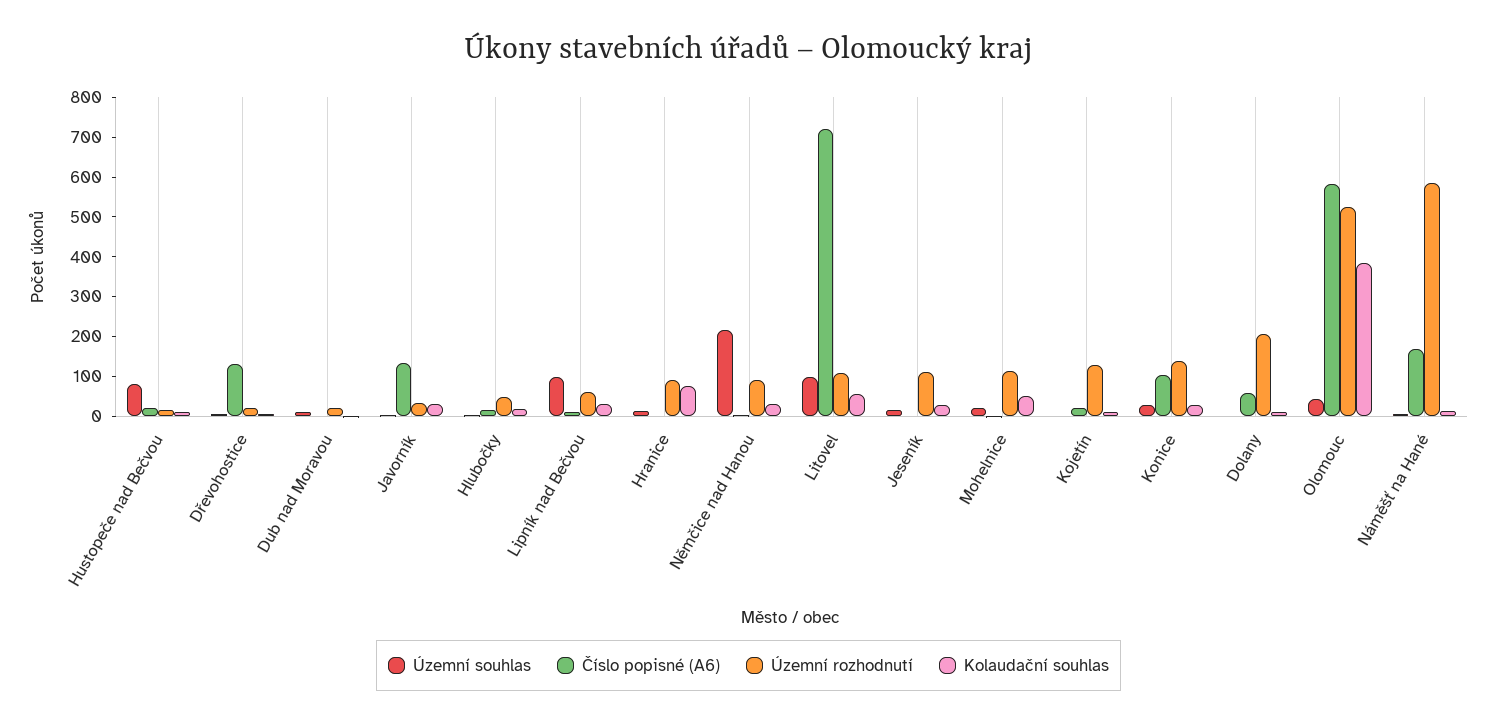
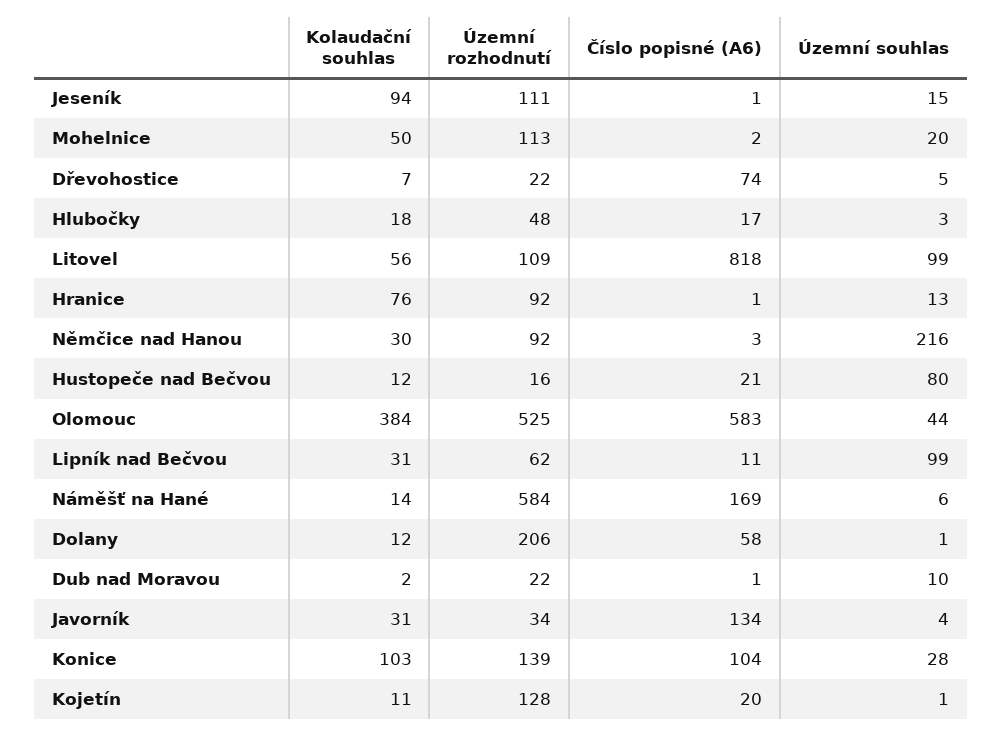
Číslo popisné (A6), Dřevohostice: 125 -> 74
Číslo popisné (A6), Litovel: 725 -> 818
Kolaudační souhlas, Jeseník: 25 -> 94
Kolaudační souhlas, Konice: 25 -> 103

